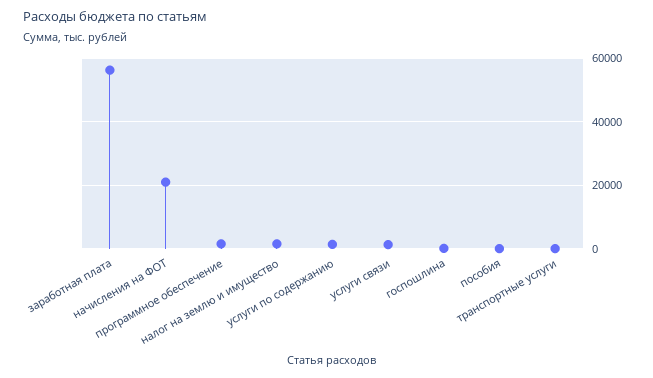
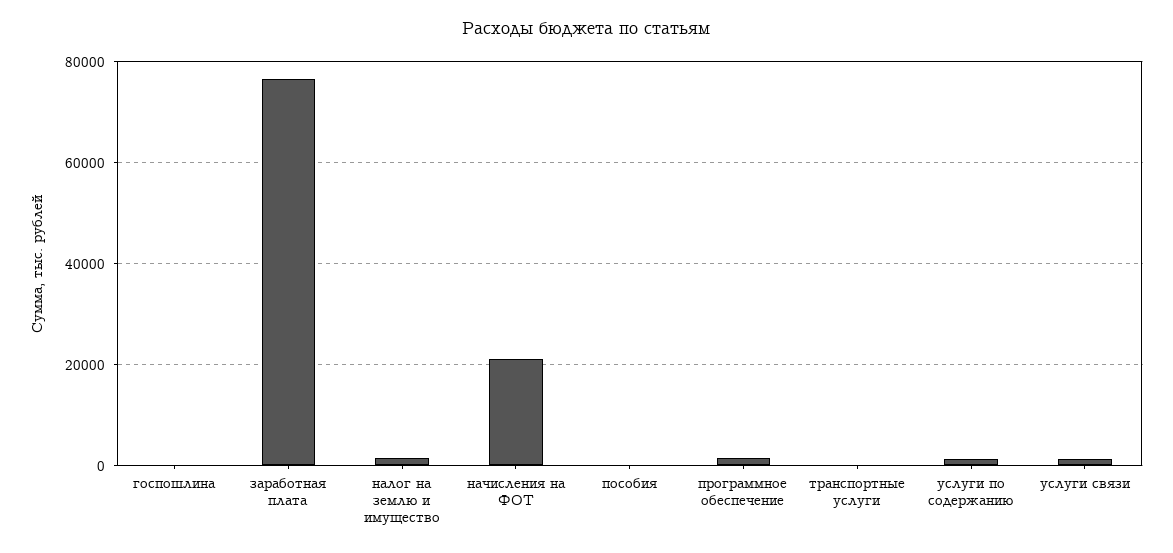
заработная плата: 56000 -> 76000

